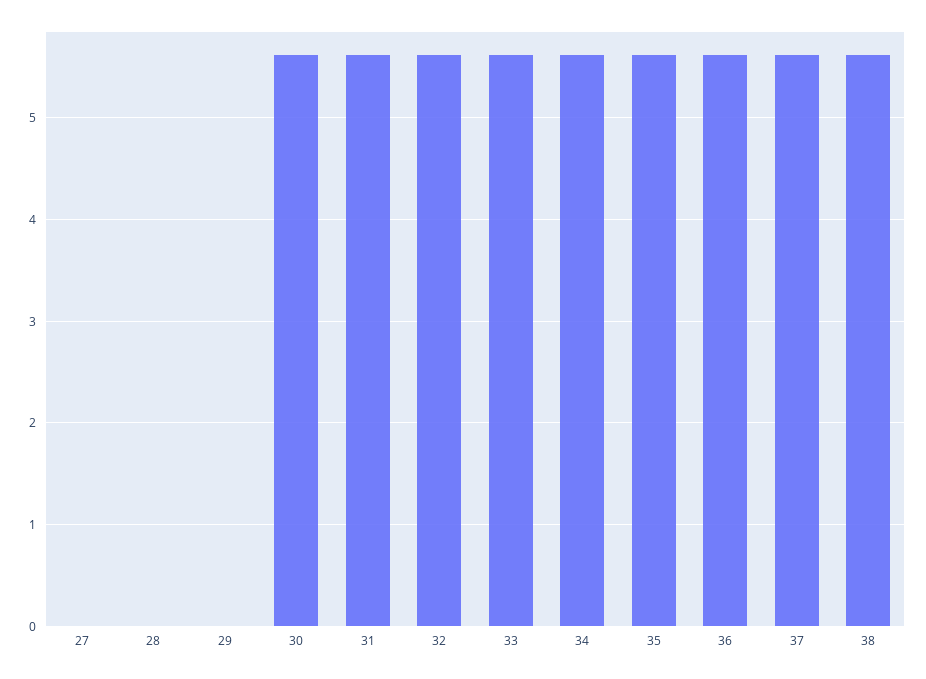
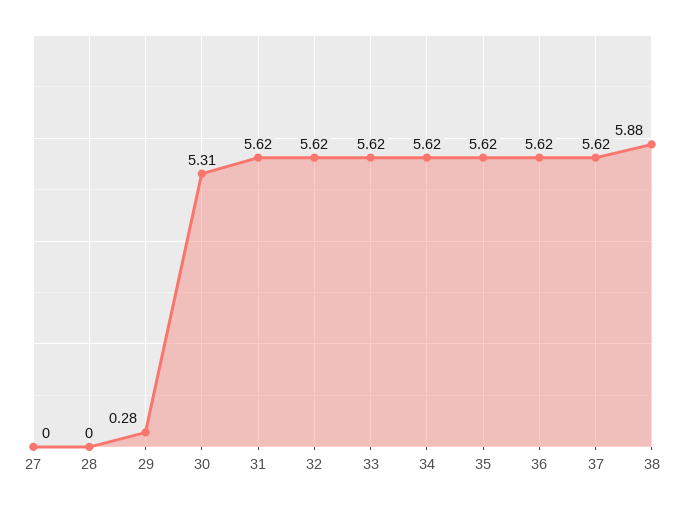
29: 0 -> 0.28
30: 5.6 -> 5.31
38: 5.6 -> 5.88

